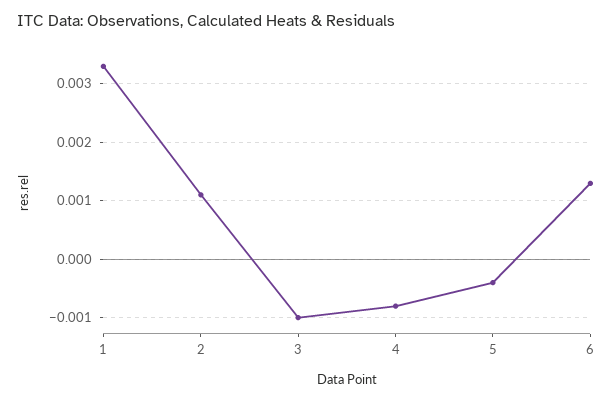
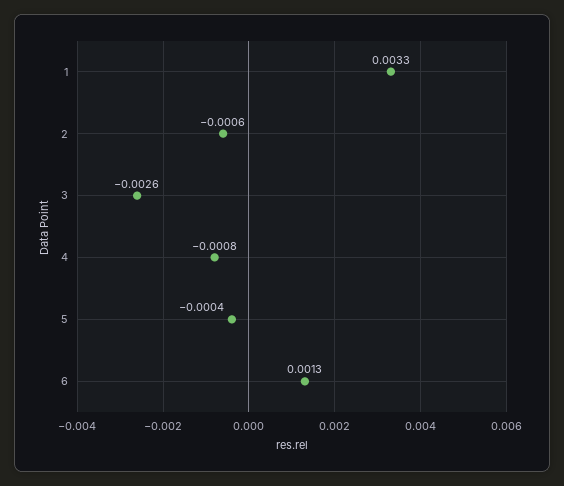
2: 0.001 -> -0.0006
3: -0.001 -> -0.0026

